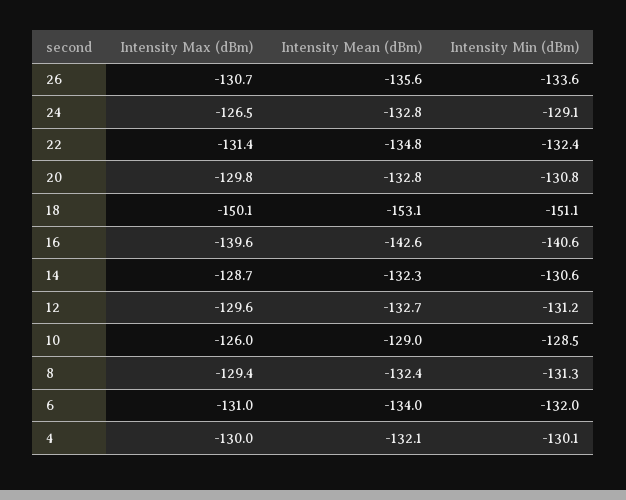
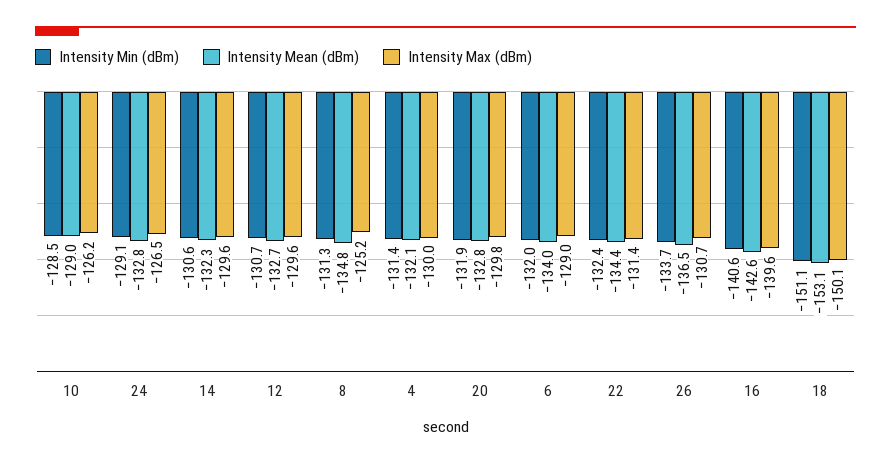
Intensity Mean (dBm), 26: -135.6 -> -136.5
Intensity Min (dBm), 26: -133.6 -> -133.7
Intensity Mean (dBm), 22: -134.8 -> -134.4
Intensity Min (dBm), 20: -130.8 -> -131.9
Intensity Max (dBm), 14: -128.7 -> -129.6
Intensity Min (dBm), 12: -131.2 -> -130.7
Intensity Max (dBm), 10: -126 -> -126.2
Intensity Max (dBm), 8: -129.4 -> -125.2
Intensity Mean (dBm), 8: -132.4 -> -134.8
Intensity Max (dBm), 6: -131 -> -129
Intensity Min (dBm), 4: -130.1 -> -131.4

